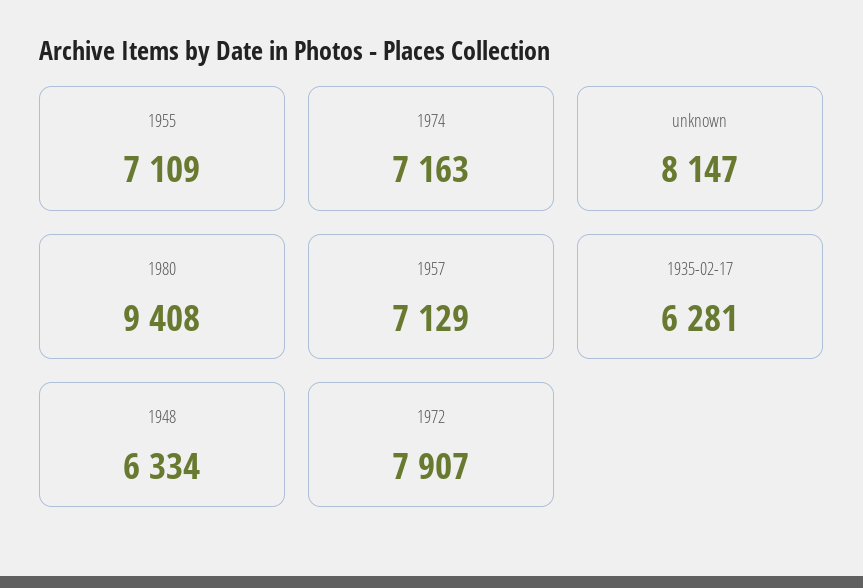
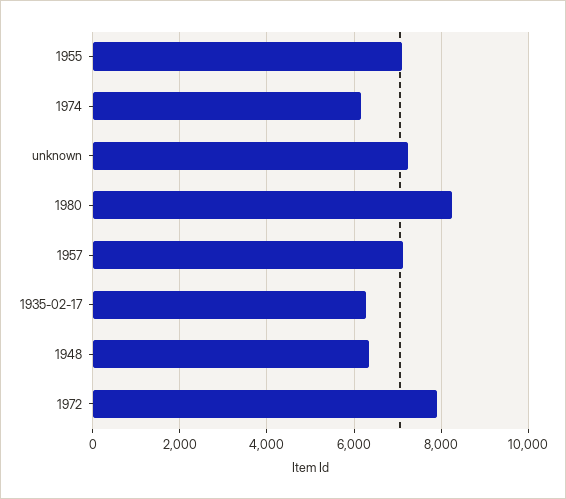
1974: 7163 -> 6200
unknown: 8147 -> 7200
1980: 9408 -> 8200

